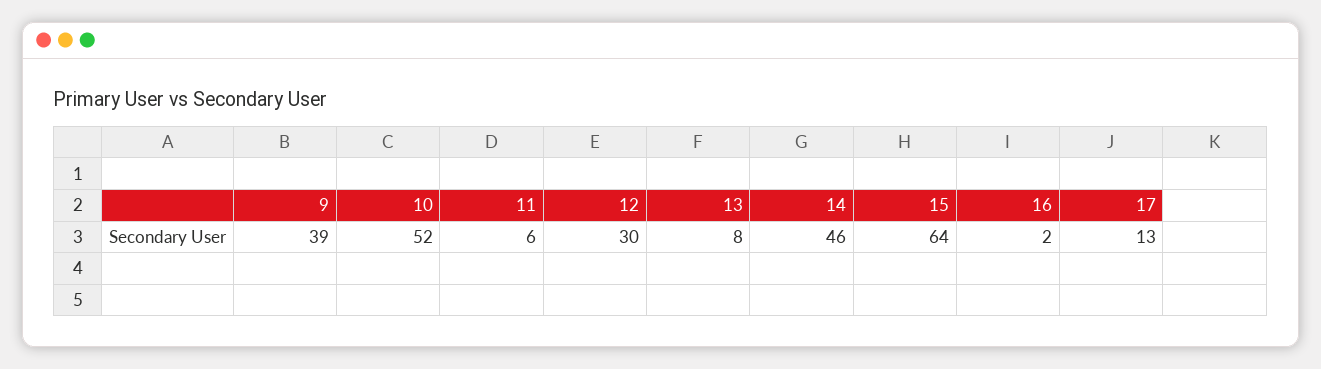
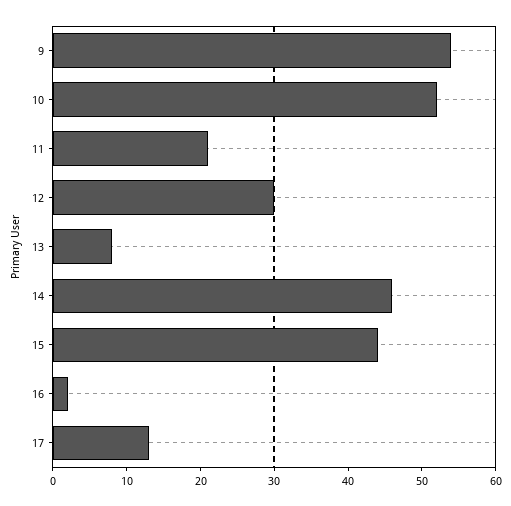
9: 39 -> 55
11: 6 -> 20
15: 64 -> 45

